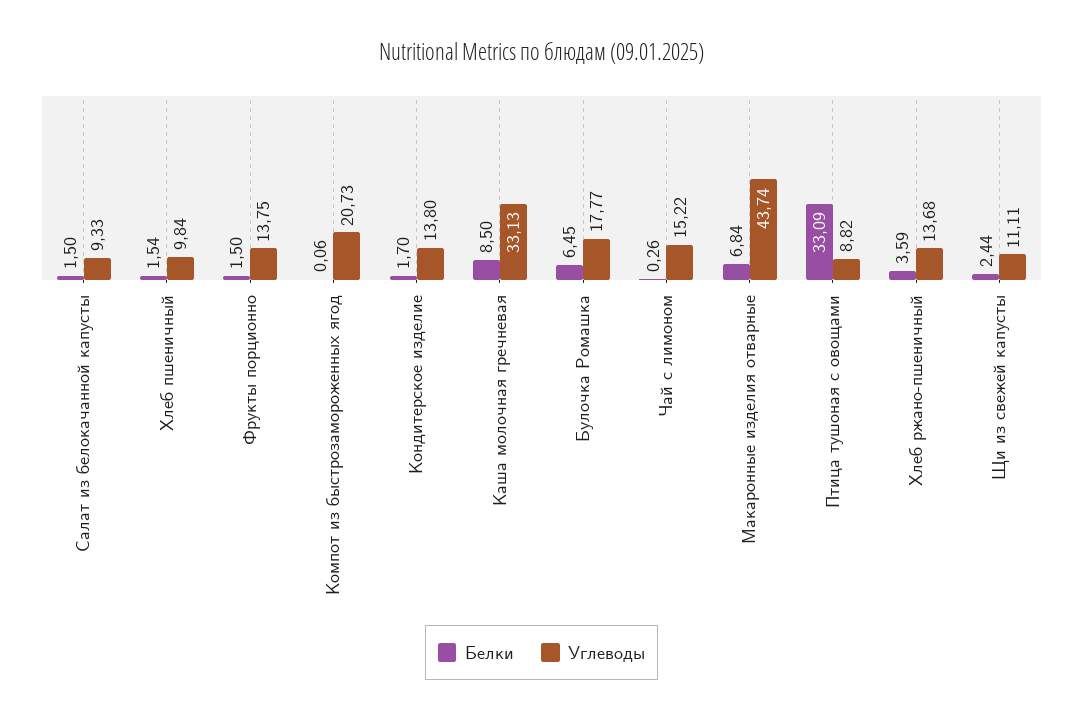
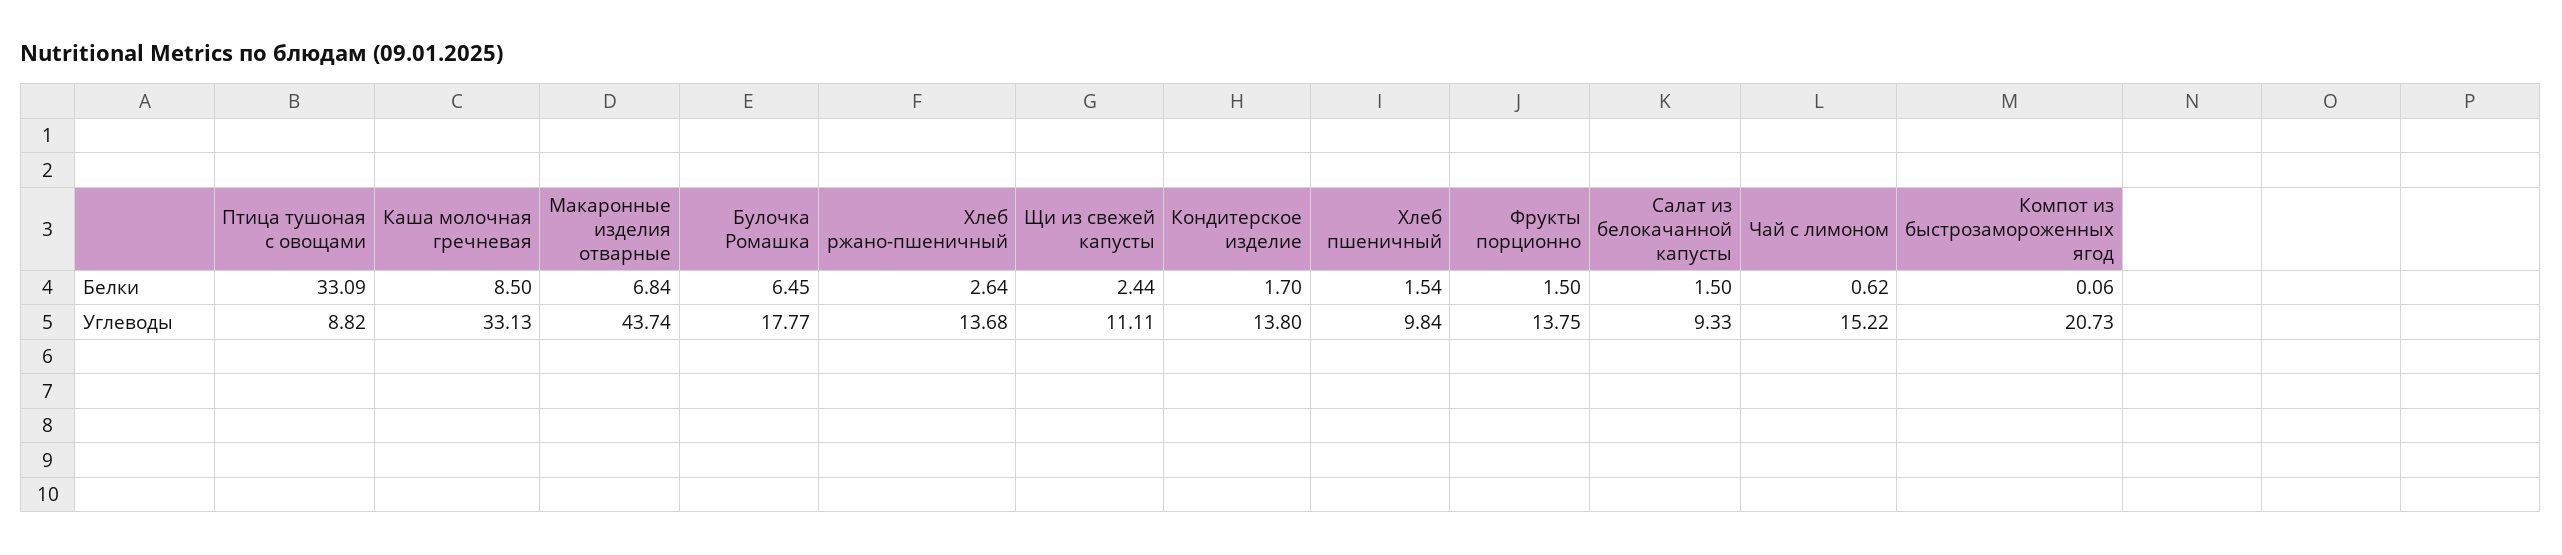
Белки, Чай с лимоном: 0.26 -> 0.62
Белки, Хлеб ржано-пшеничный: 3.59 -> 2.64

